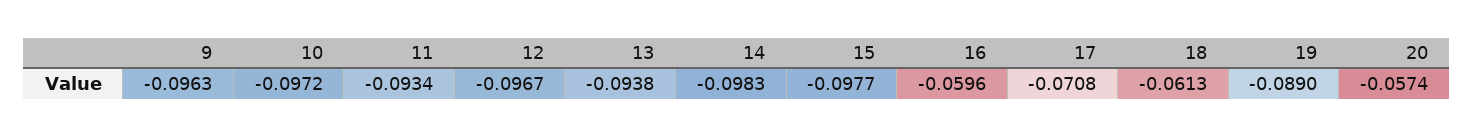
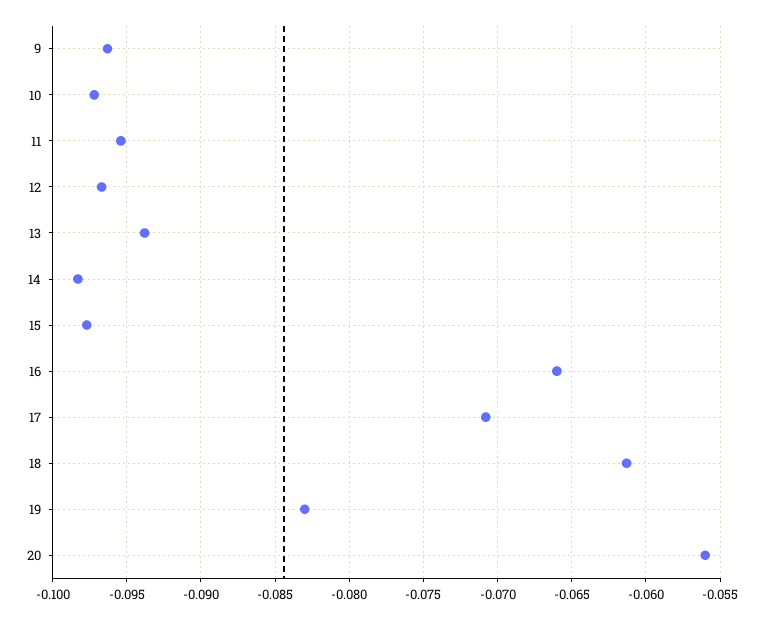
11: -0.0934 -> -0.0955
16: -0.0596 -> -0.066
19: -0.089 -> -0.083
20: -0.0574 -> -0.056

